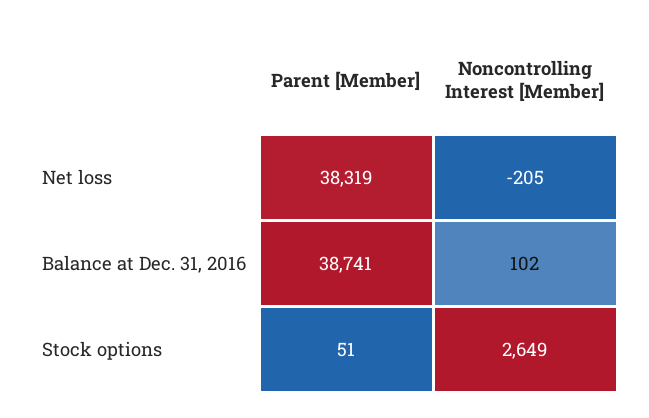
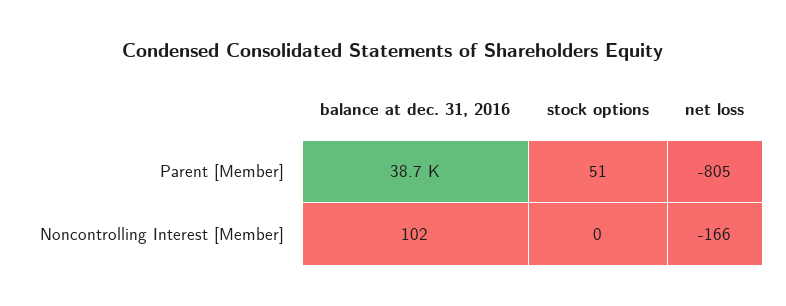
Parent [Member], Net loss: 38319 -> -805
Noncontrolling Interest [Member], Net loss: -205 -> -166
Noncontrolling Interest [Member], Stock options: 2649 -> 0

